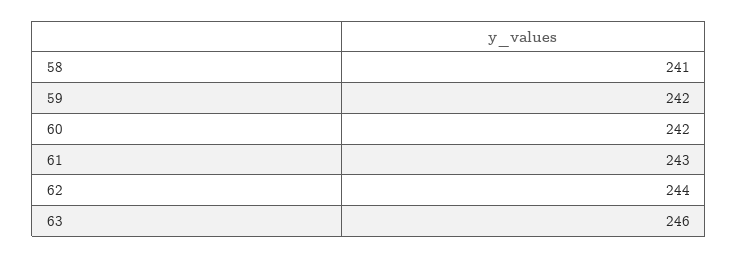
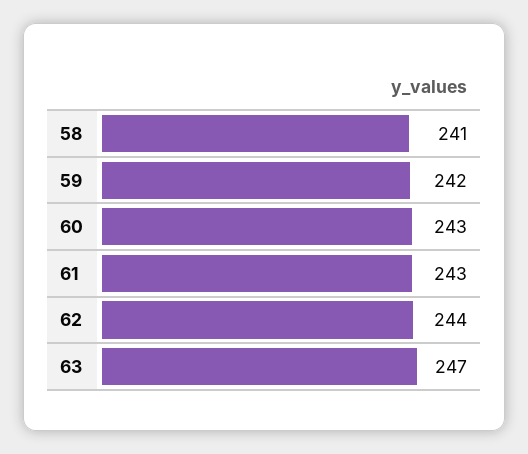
60: 242 -> 243
63: 246 -> 247

